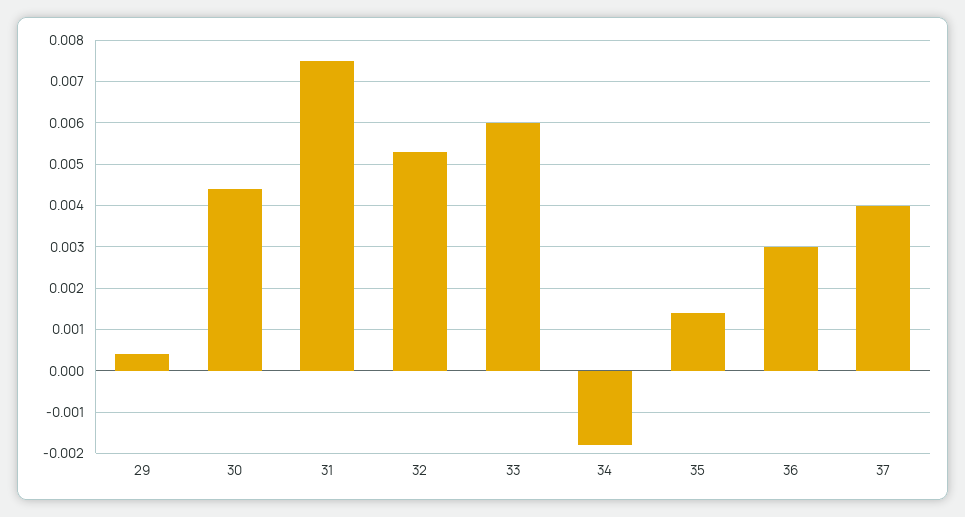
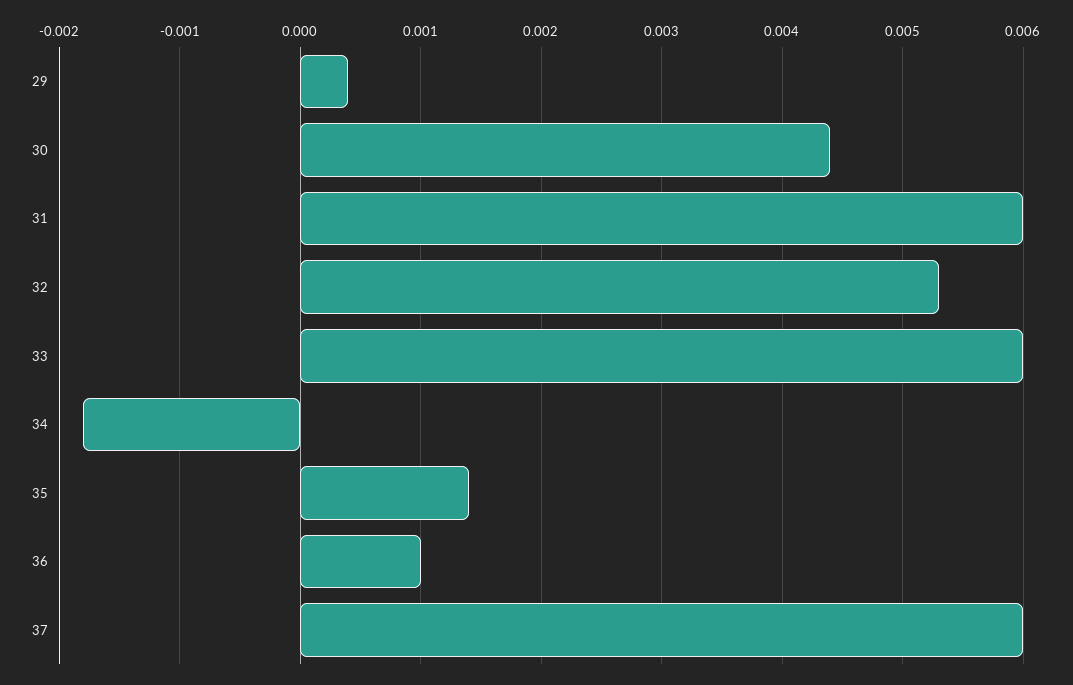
31: 0.0075 -> 0.006
36: 0.003 -> 0.001
37: 0.004 -> 0.006

